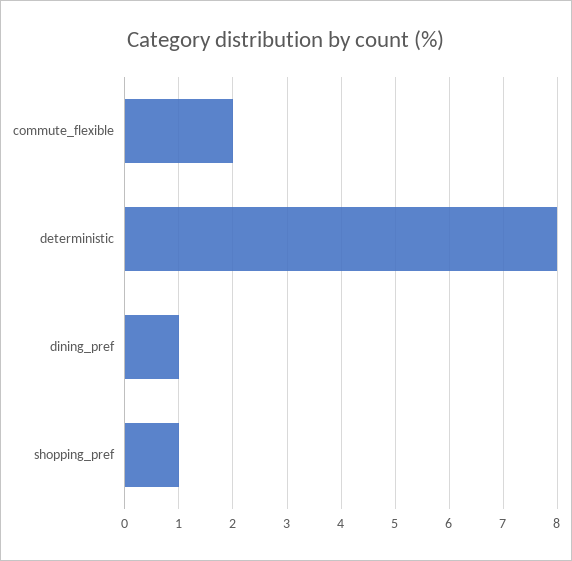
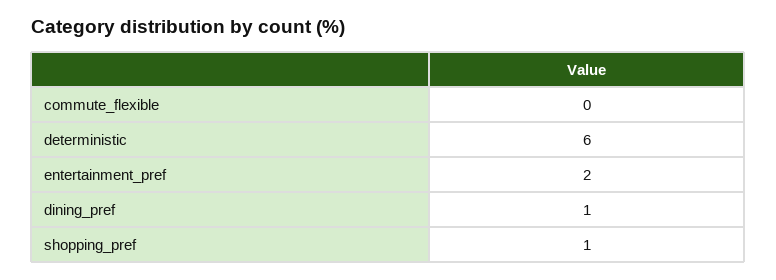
commute_flexible: 2 -> 0
deterministic: 8 -> 6
entertainment_pref: none -> 2

